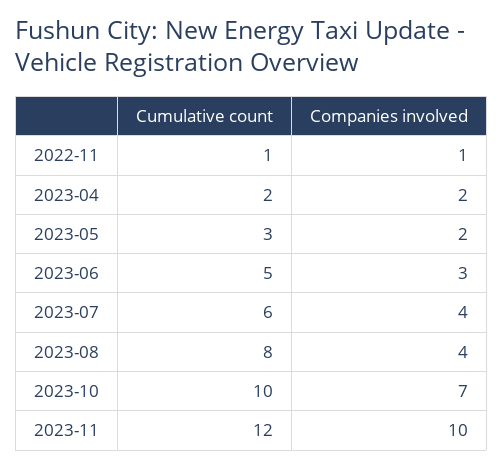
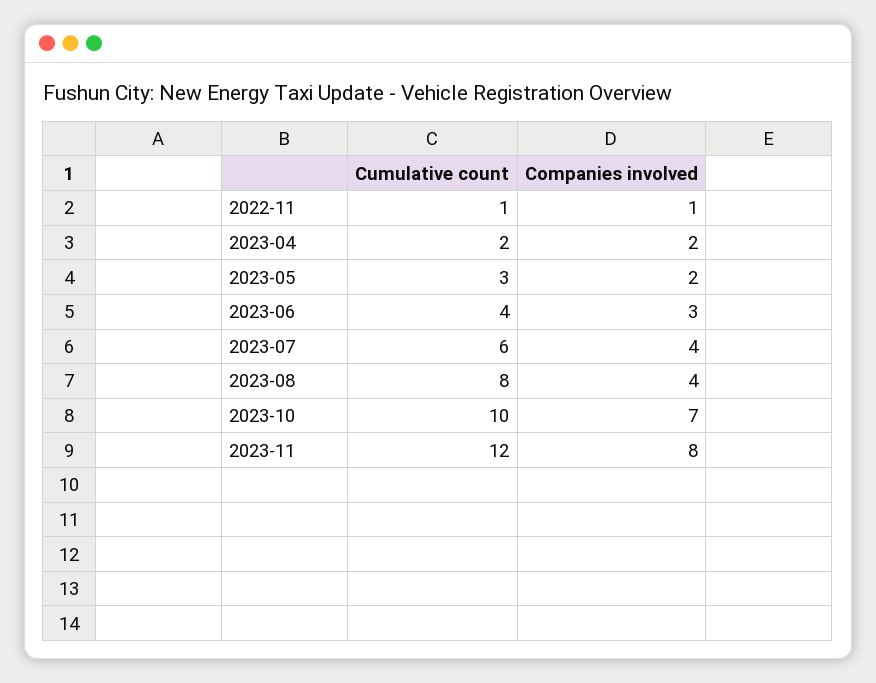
Cumulative count, 2023-06: 5 -> 4
Companies involved, 2023-11: 10 -> 8

